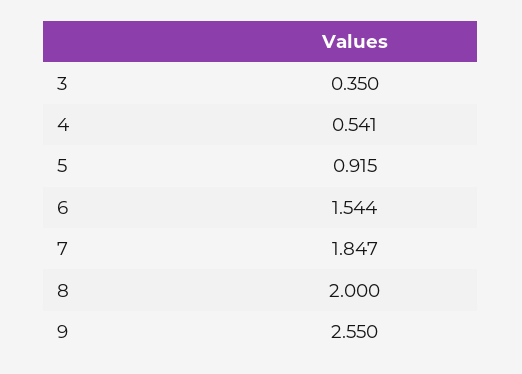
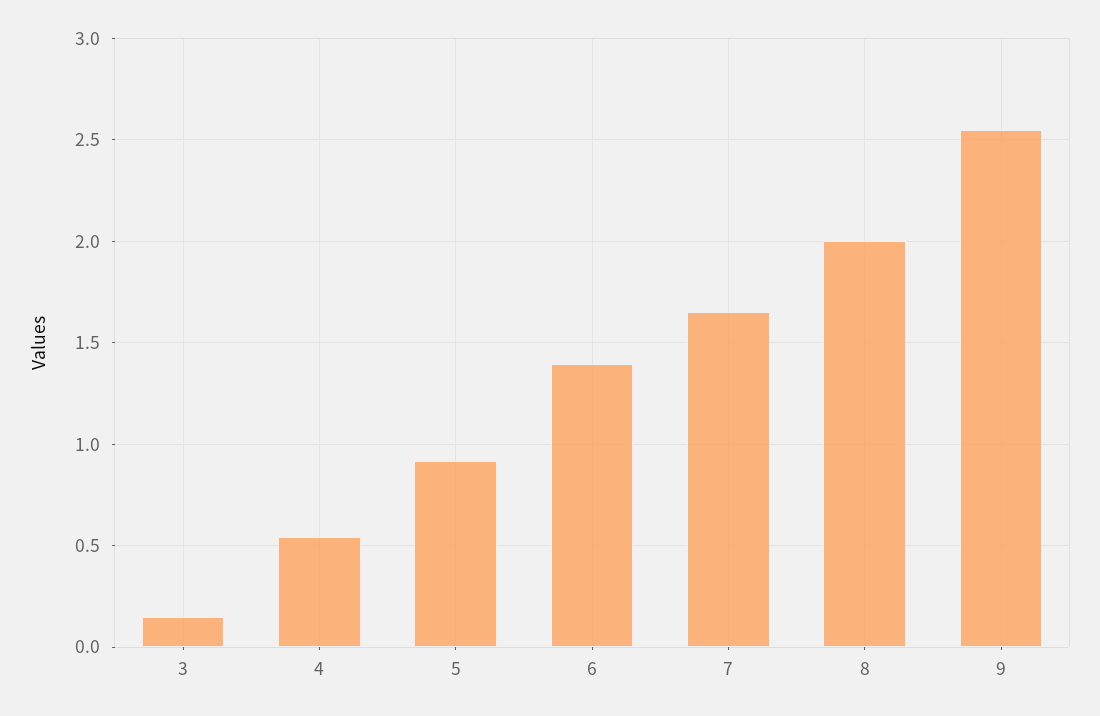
3: 0.35 -> 0.15
6: 1.544 -> 1.4
7: 1.847 -> 1.65

